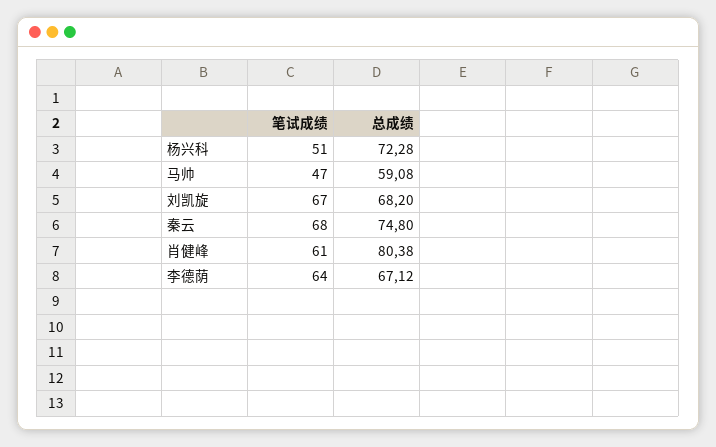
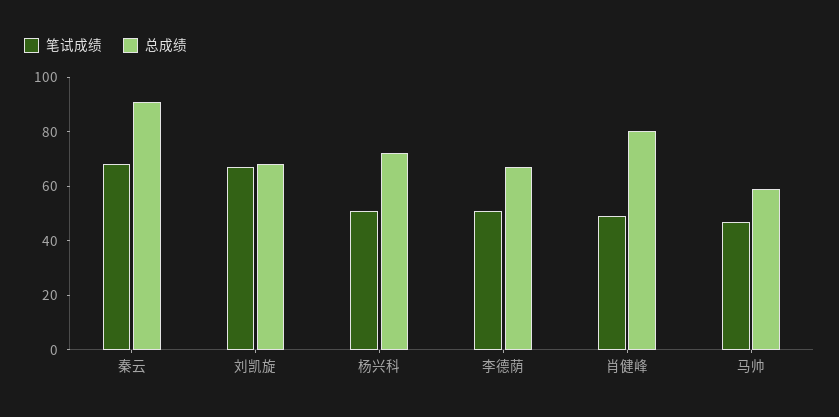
总成绩, 秦云: 74.8 -> 90
笔试成绩, 肖健峰: 61 -> 50
笔试成绩, 李德荫: 64 -> 50

